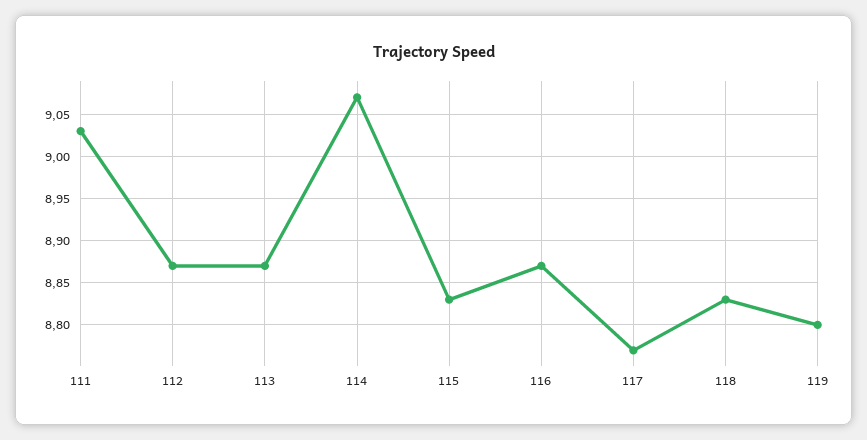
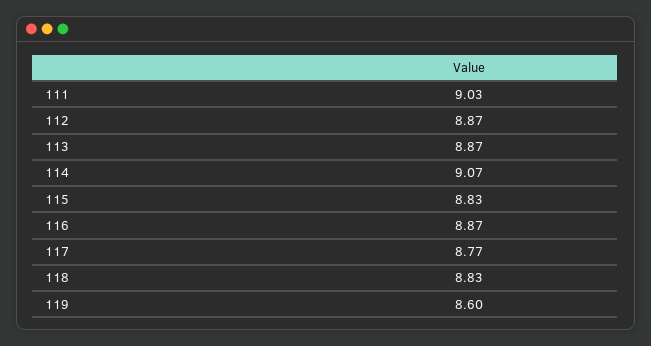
119: 8.8 -> 8.6

